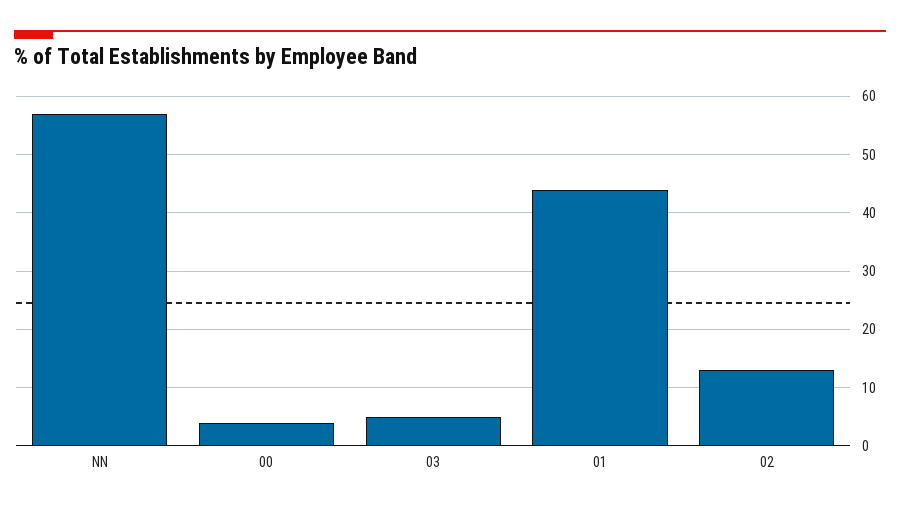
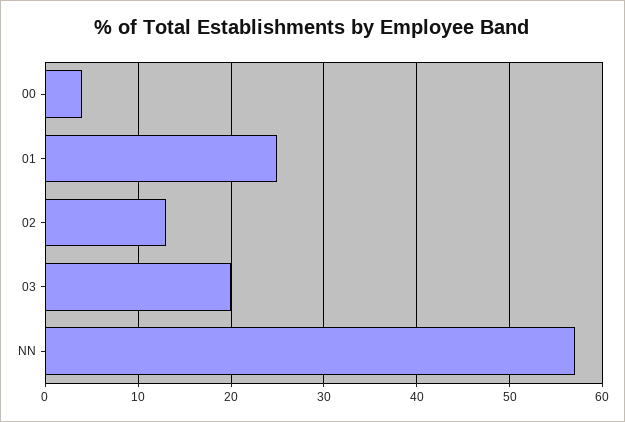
03: 5 -> 20
01: 45 -> 25

